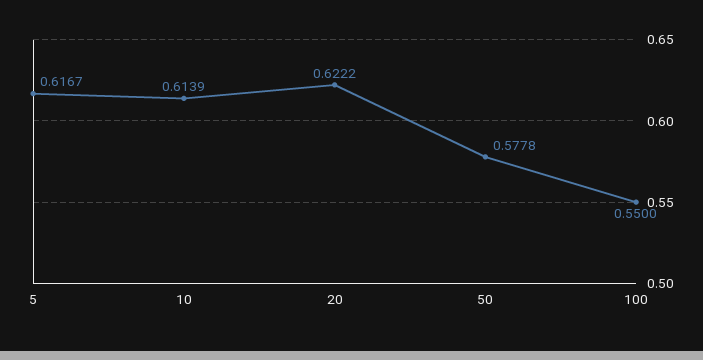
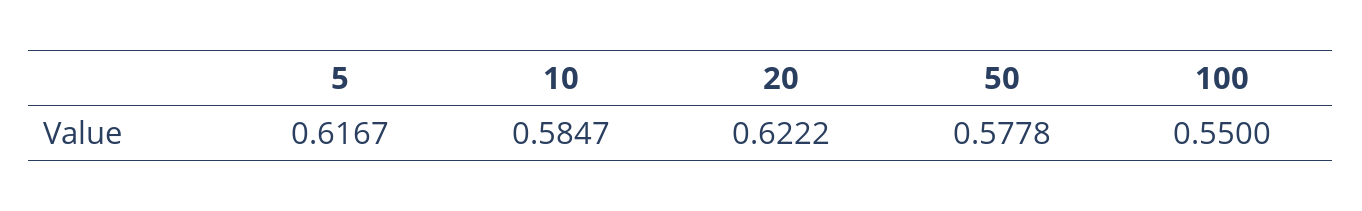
10: 0.6139 -> 0.5847

